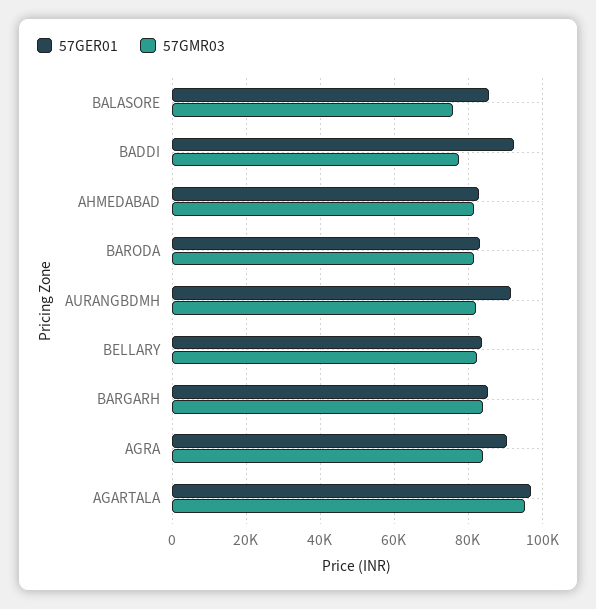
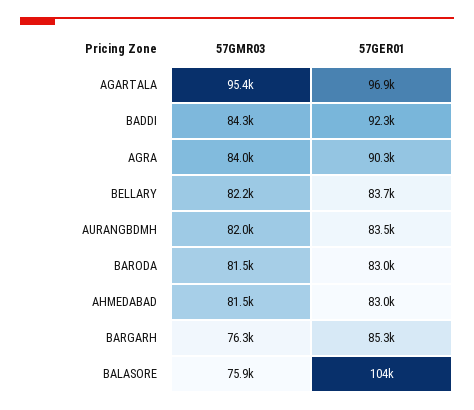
57GER01, BALASORE: 86000 -> 104000
57GMR03, BADDI: 78000 -> 84300
57GER01, AURANGBDMH: 92000 -> 83500
57GMR03, BARGARH: 84000 -> 76300

